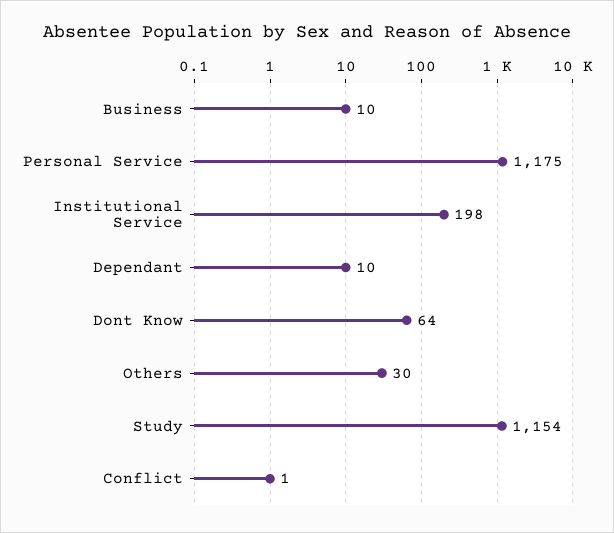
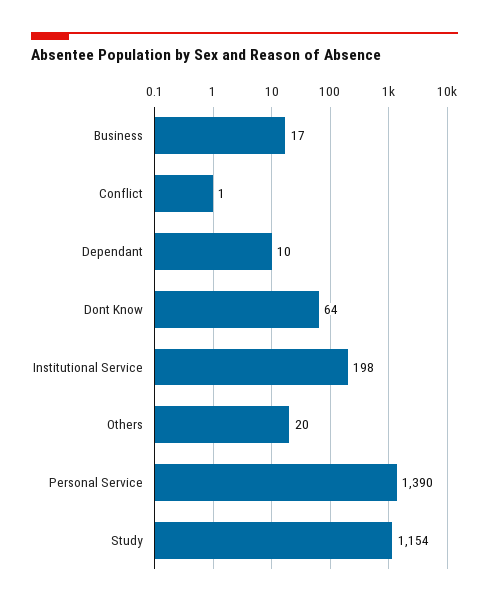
Business: 10 -> 17
Personal Service: 1175 -> 1390
Others: 30 -> 20

